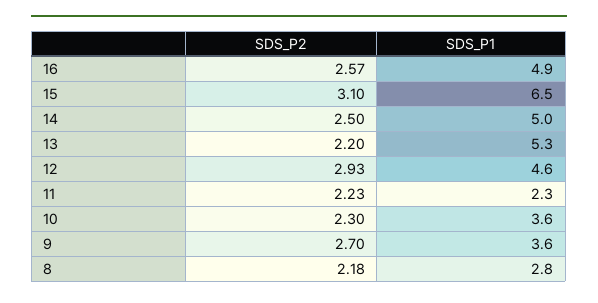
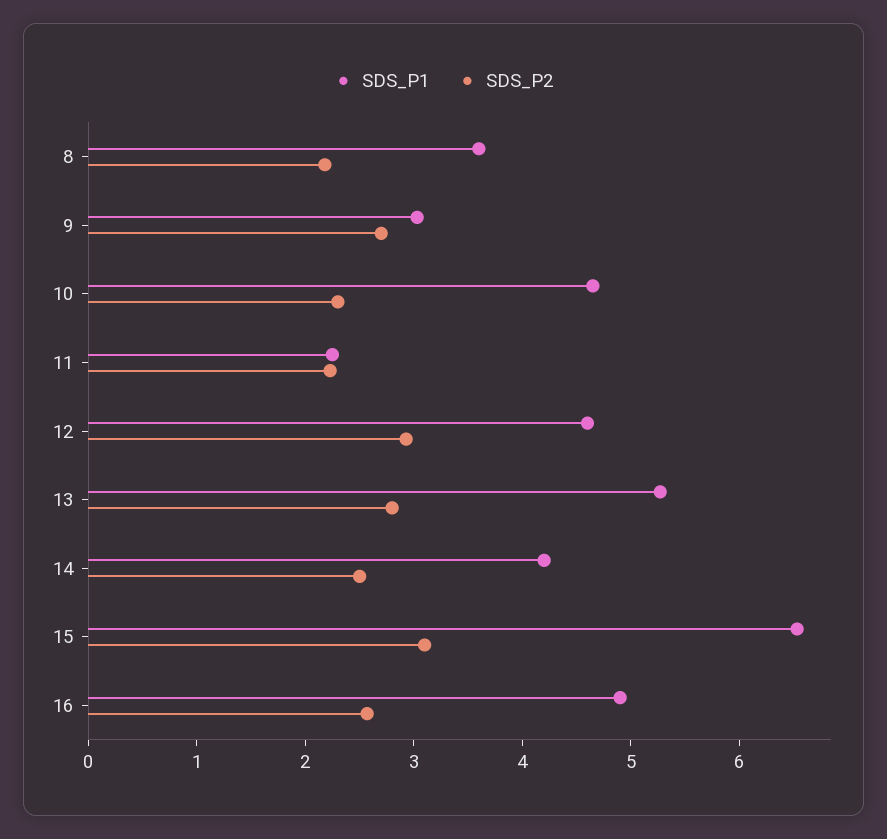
SDS_P1, 14: 5 -> 4.2
SDS_P2, 13: 2.2 -> 2.8
SDS_P1, 10: 3.6 -> 4.6
SDS_P1, 9: 3.6 -> 3
SDS_P1, 8: 2.8 -> 3.6

